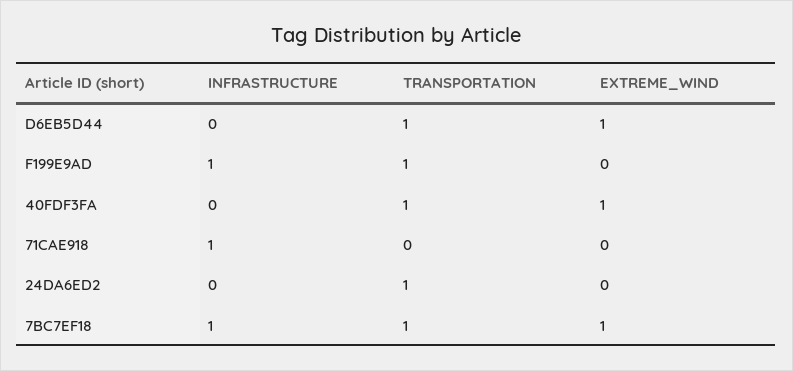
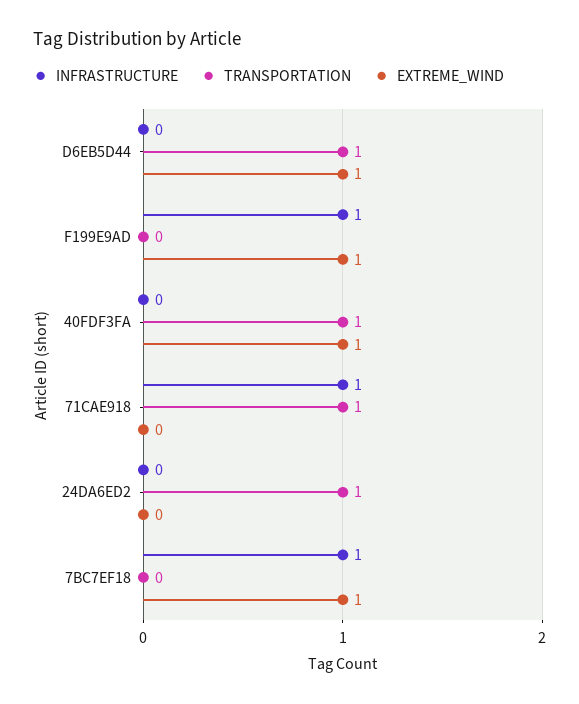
TRANSPORTATION, F199E9AD: 1 -> 0
EXTREME_WIND, F199E9AD: 0 -> 1
TRANSPORTATION, 71CAE918: 0 -> 1
TRANSPORTATION, 7BC7EF18: 1 -> 0

